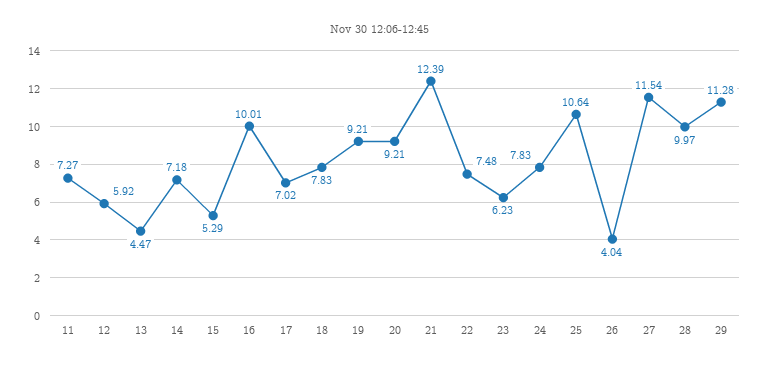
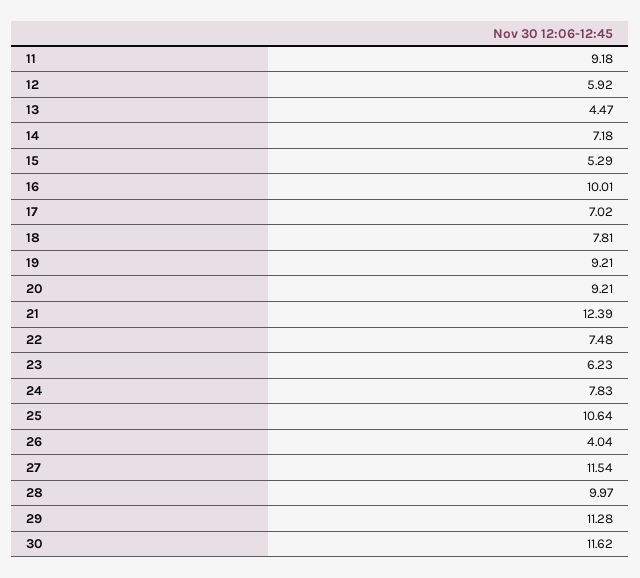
11: 7.27 -> 9.18
18: 7.83 -> 7.81
30: none -> 11.62

